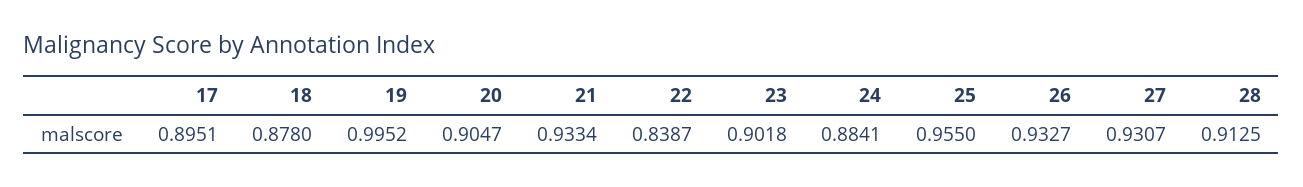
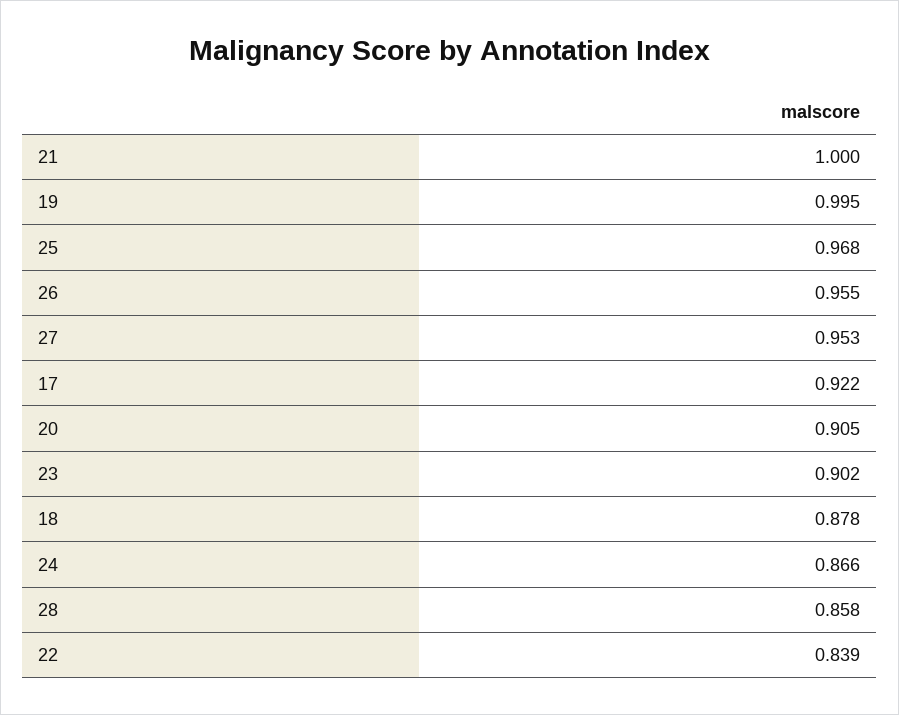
17: 0.8951 -> 0.922
21: 0.9334 -> 1
24: 0.8841 -> 0.866
25: 0.955 -> 0.968
26: 0.9327 -> 0.955
27: 0.9307 -> 0.953
28: 0.9125 -> 0.858

